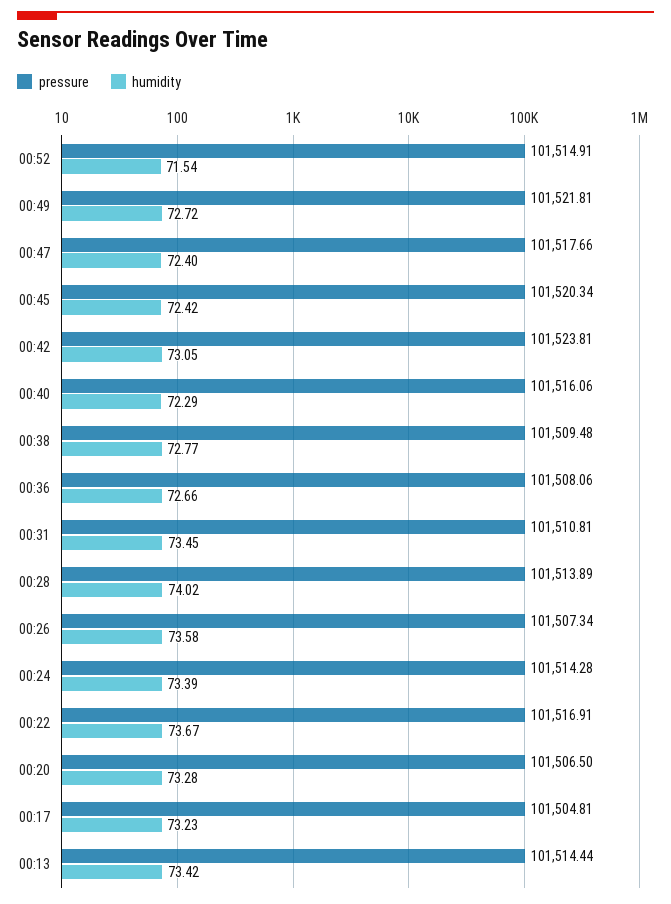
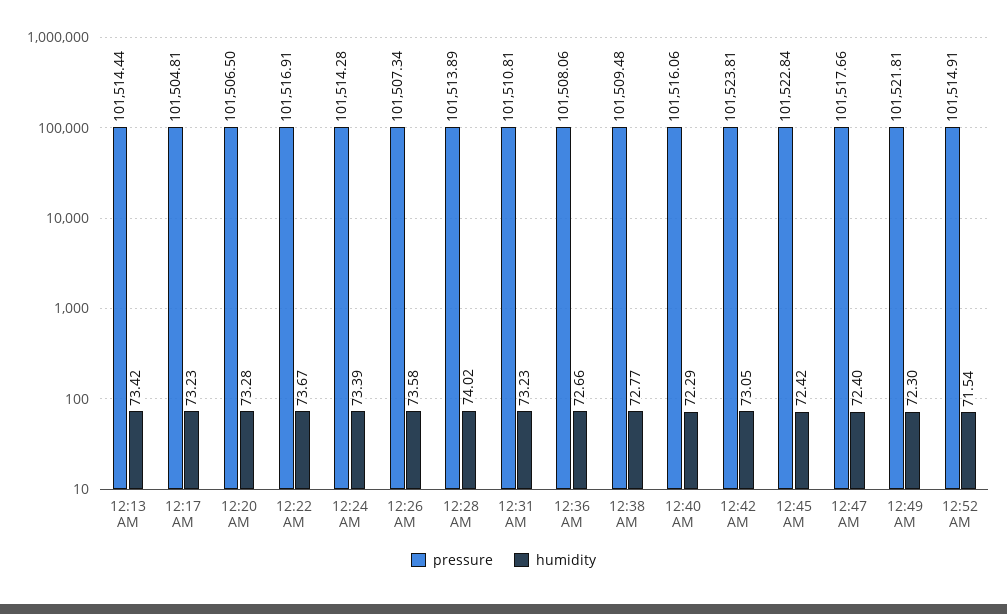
humidity, 00:49: 72.72 -> 72.3
pressure, 00:45: 101520.34 -> 101522.84
humidity, 00:31: 73.45 -> 73.23

